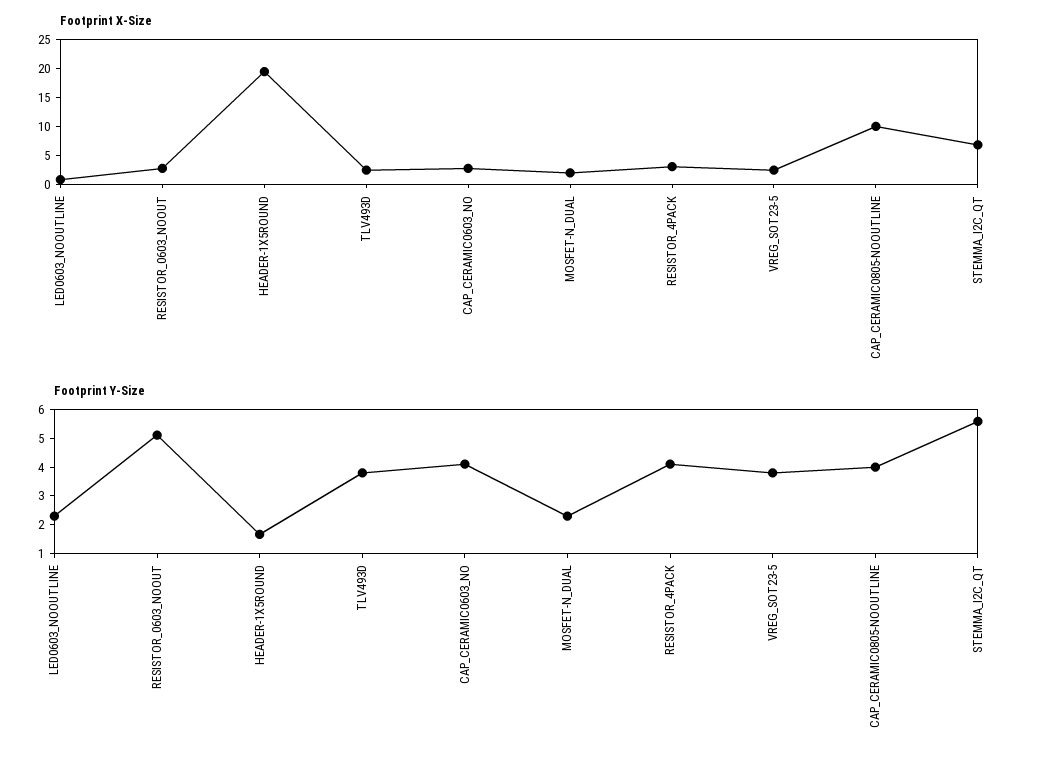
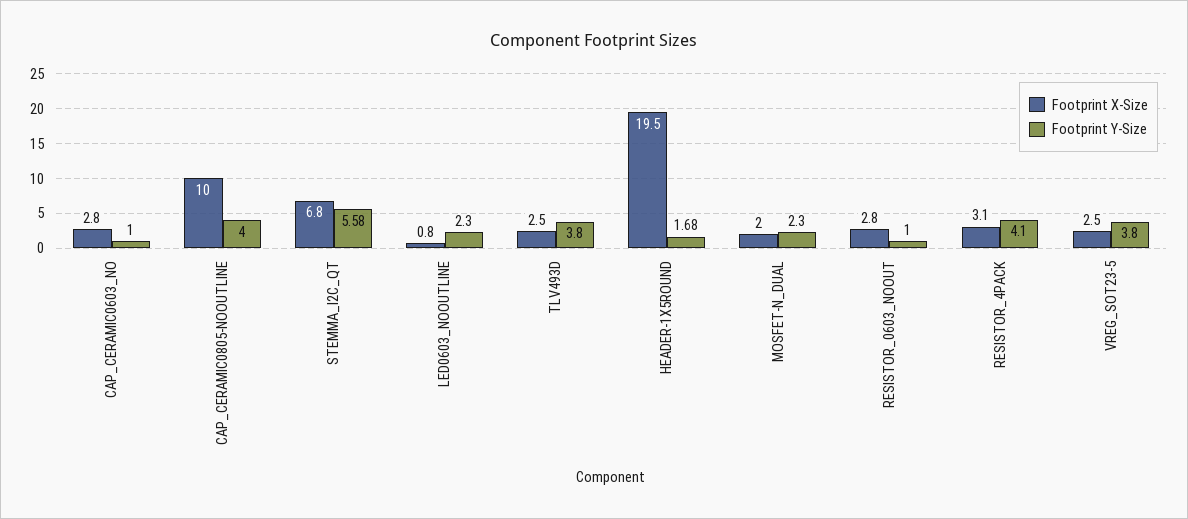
Footprint Y-Size, RESISTOR_0603_NOOUT: 5 -> 1
Footprint Y-Size, CAP_CERAMIC0603_NO: 4 -> 1

